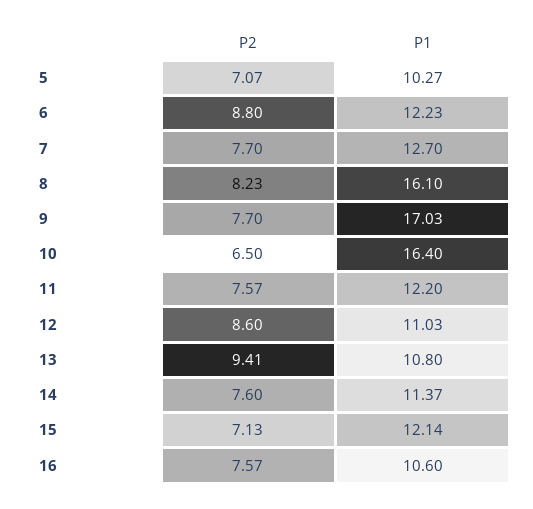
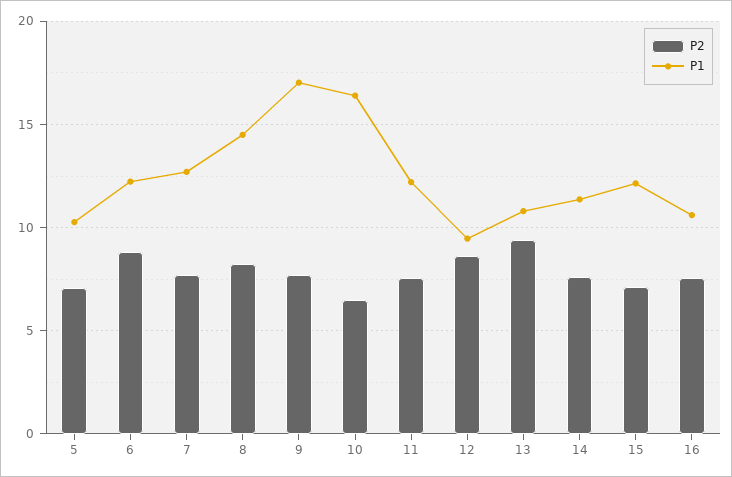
P1, 8: 16.1 -> 14.5
P1, 12: 11.03 -> 9.5

